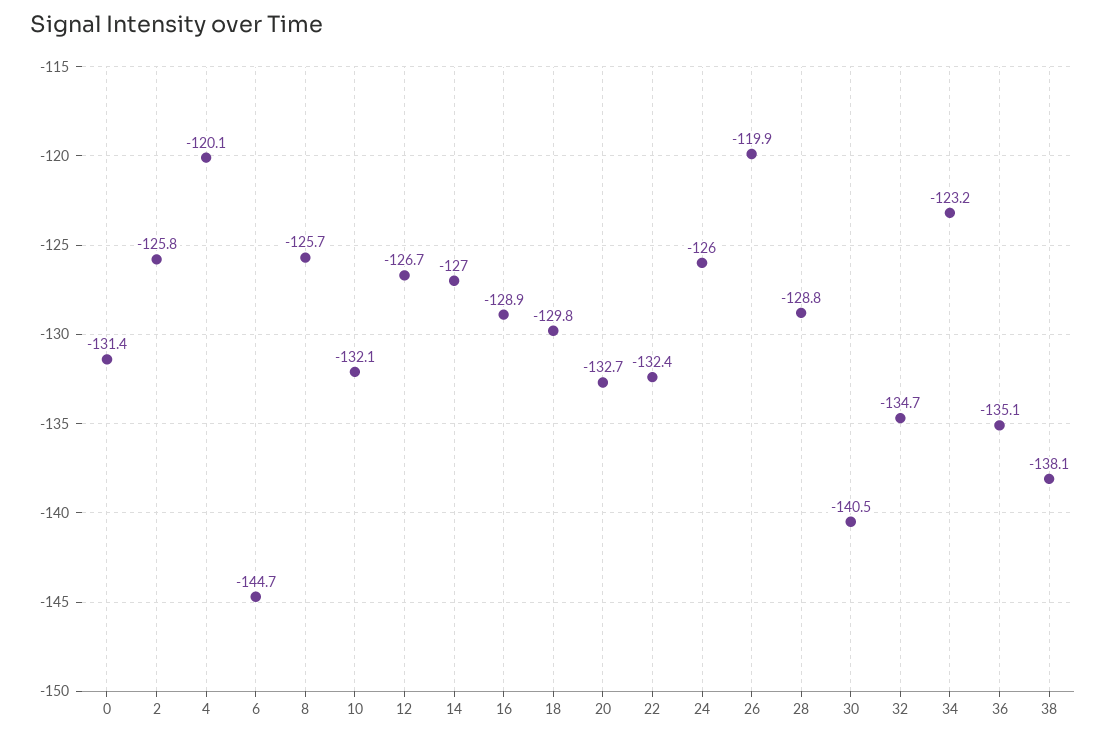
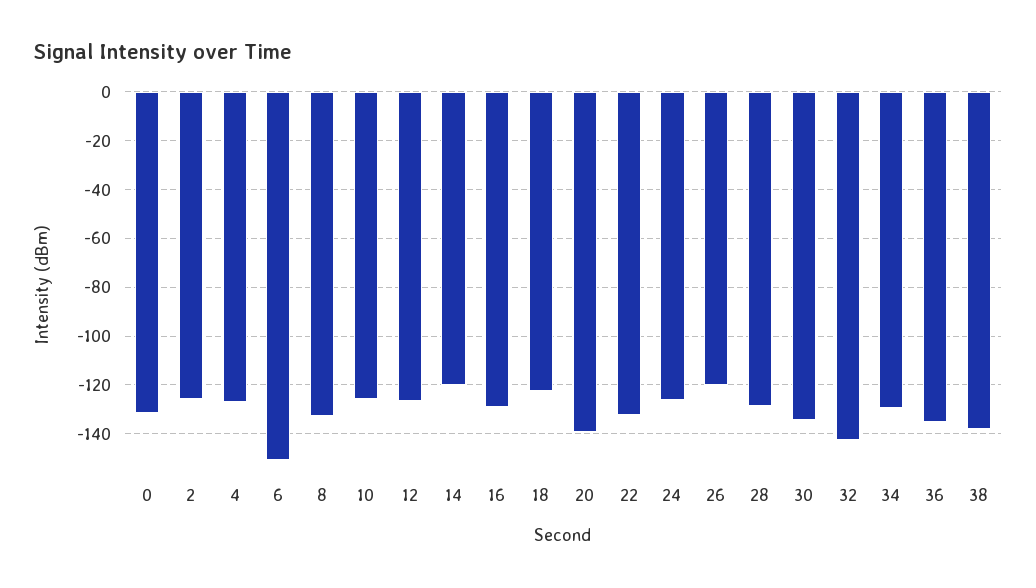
4: -120.1 -> -127.5
6: -144.7 -> -150
8: -125.7 -> -132.5
10: -132.1 -> -125
14: -127 -> -120
18: -129.8 -> -122.5
20: -132.7 -> -140
30: -140.5 -> -135
32: -134.7 -> -142.5
34: -123.2 -> -130

